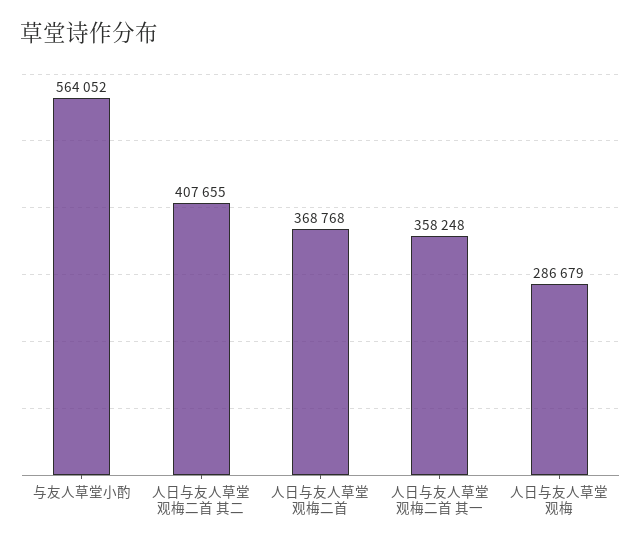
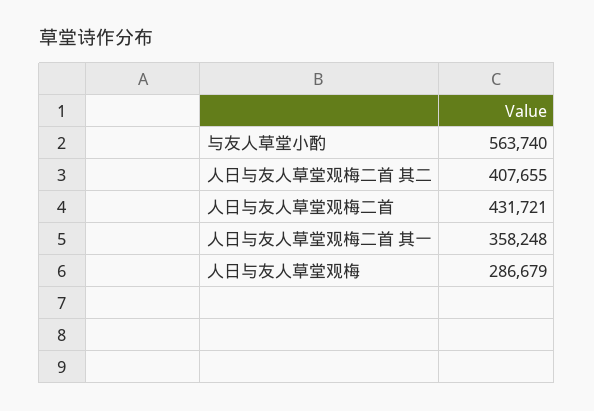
与友人草堂小酌: 564052 -> 563740
人日与友人草堂观梅二首: 368768 -> 431721

